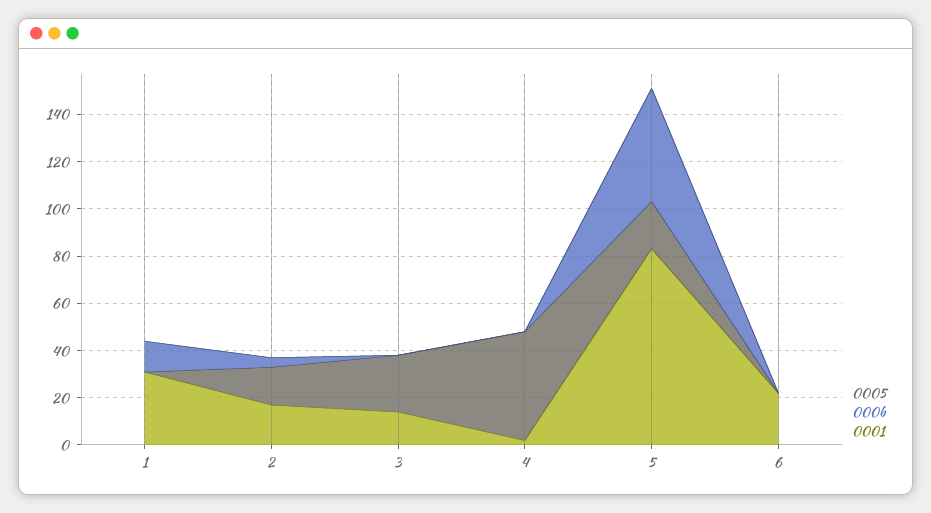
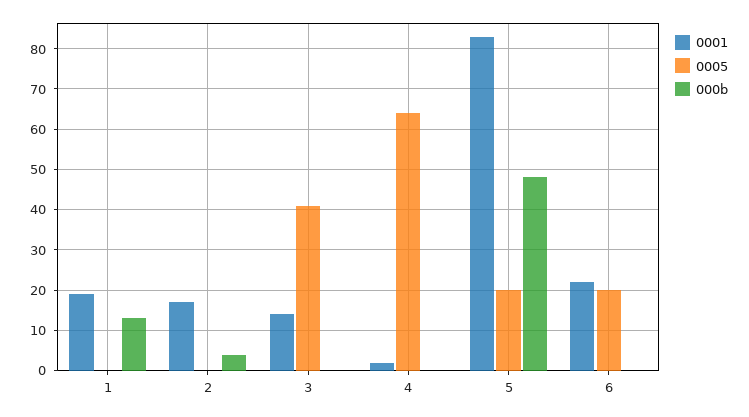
0001, 1: 30 -> 20
0005, 2: 15 -> 0
0005, 3: 25 -> 40
0005, 4: 45 -> 65
0005, 6: 0 -> 20

